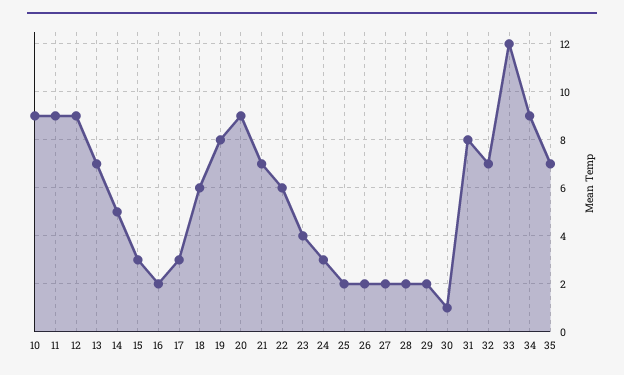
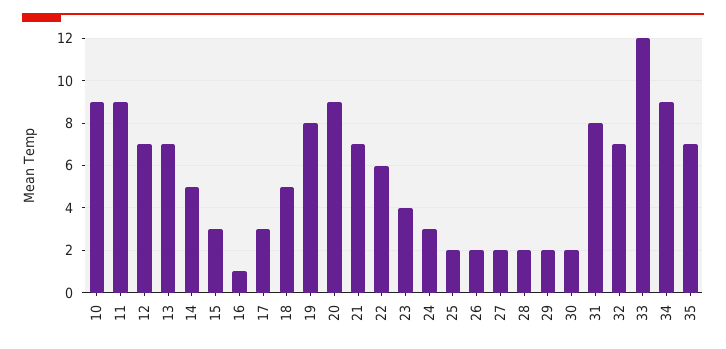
12: 9 -> 7
16: 2 -> 1
18: 6 -> 5
30: 1 -> 2

